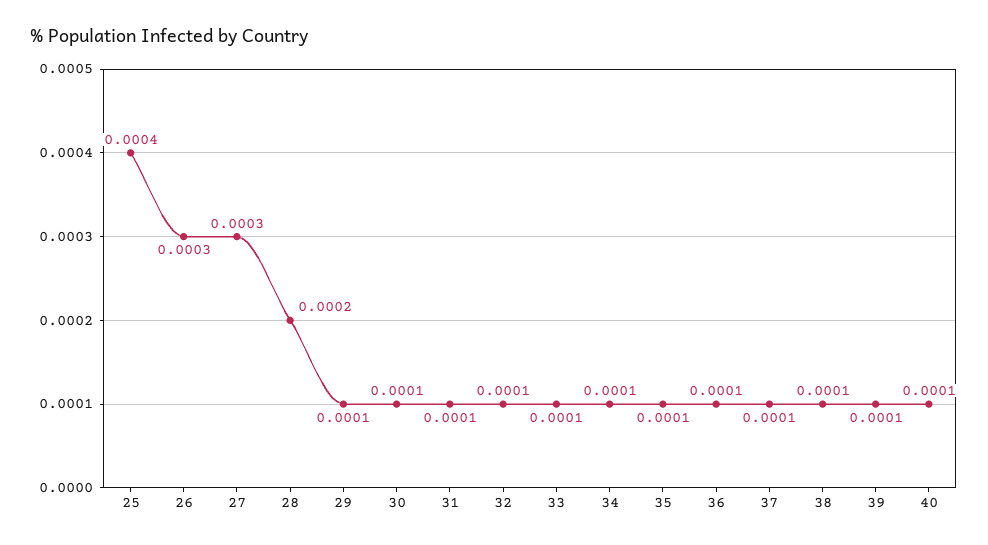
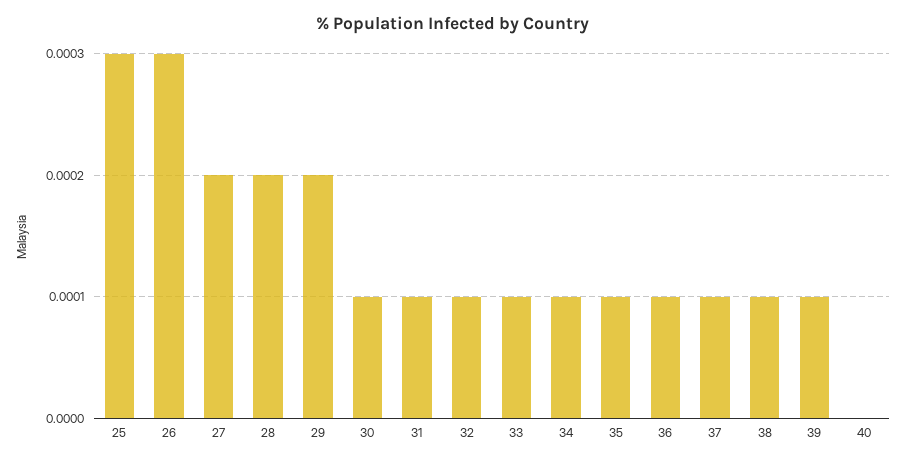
25: 0.0004 -> 0.0003
27: 0.0003 -> 0.0002
29: 0.0001 -> 0.0002
40: 0.0001 -> 0

